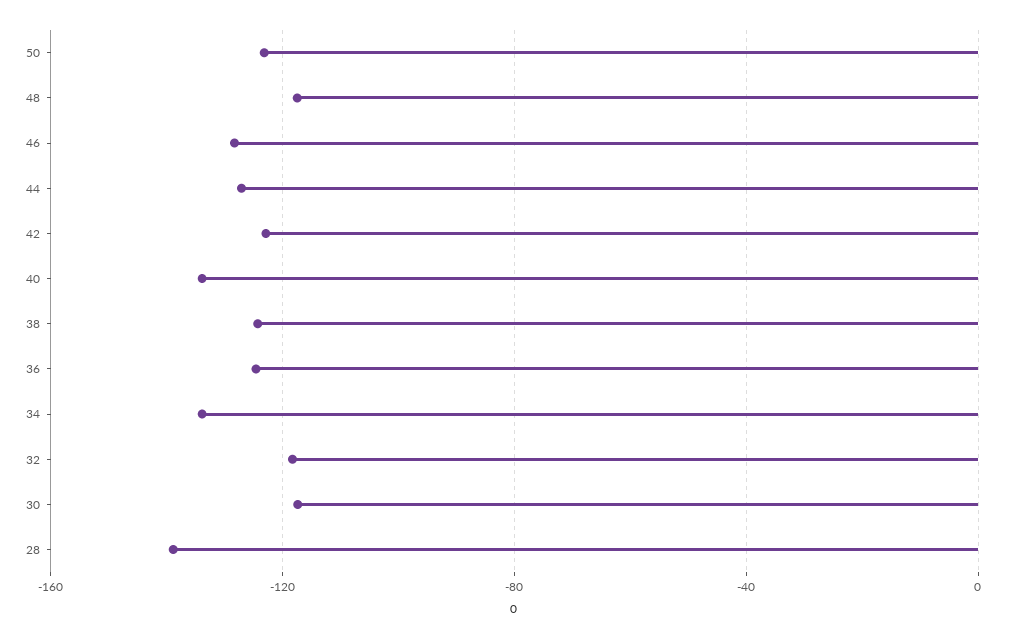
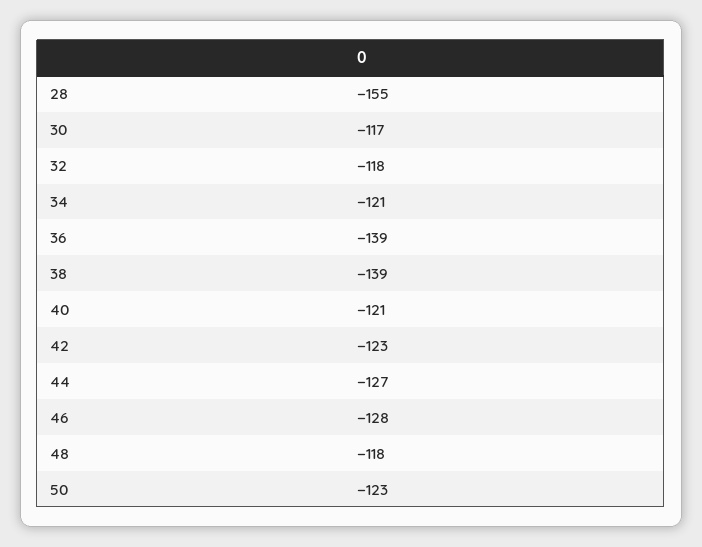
40: -135 -> -121
38: -125 -> -139
36: -125 -> -139
34: -135 -> -121
28: -140 -> -155

